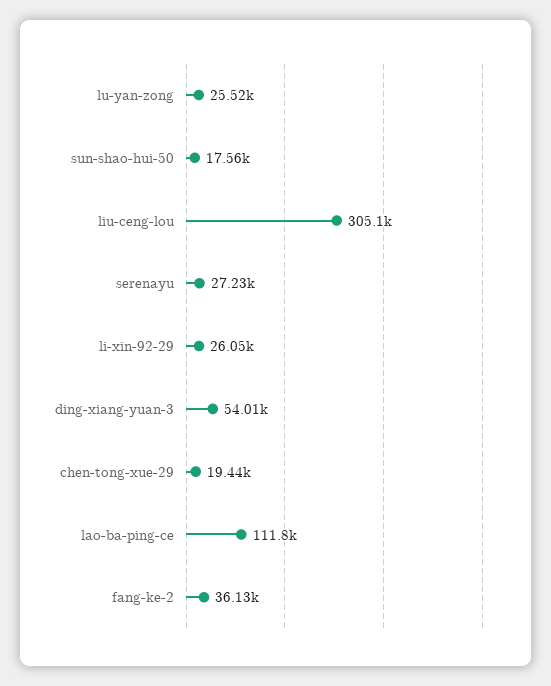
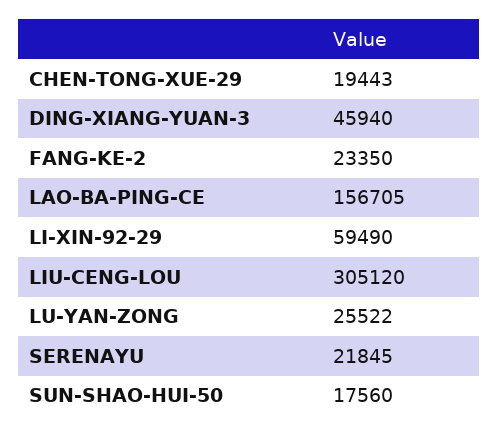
serenayu: 27230 -> 21845
li-xin-92-29: 26050 -> 59490
ding-xiang-yuan-3: 54010 -> 45940
lao-ba-ping-ce: 111800 -> 156705
fang-ke-2: 36130 -> 23350

